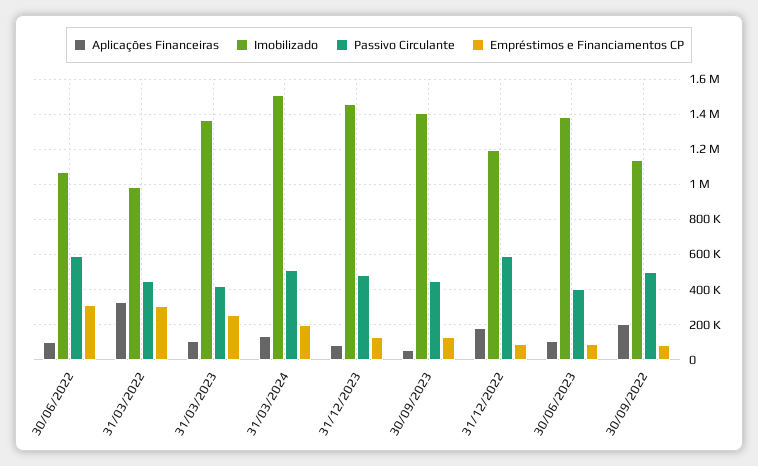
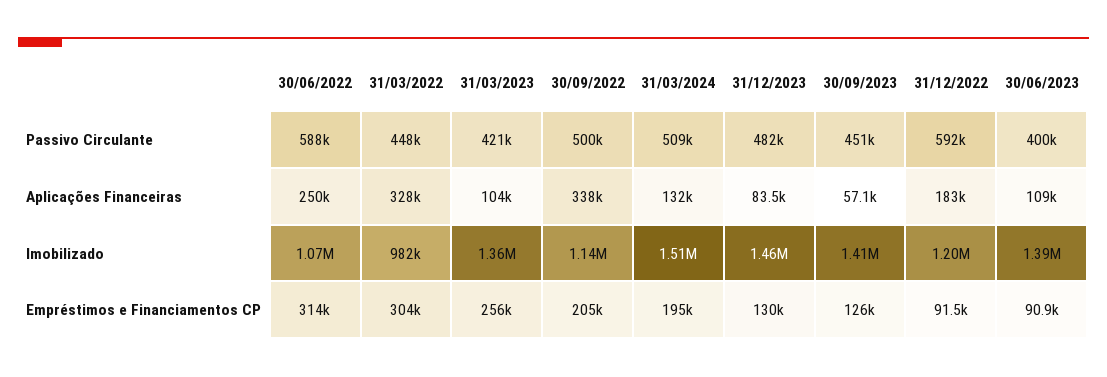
Aplicações Financeiras, 30/06/2022: 100000 -> 250000
Aplicações Financeiras, 30/09/2022: 200000 -> 338000
Empréstimos e Financiamentos CP, 30/09/2022: 100000 -> 205000

